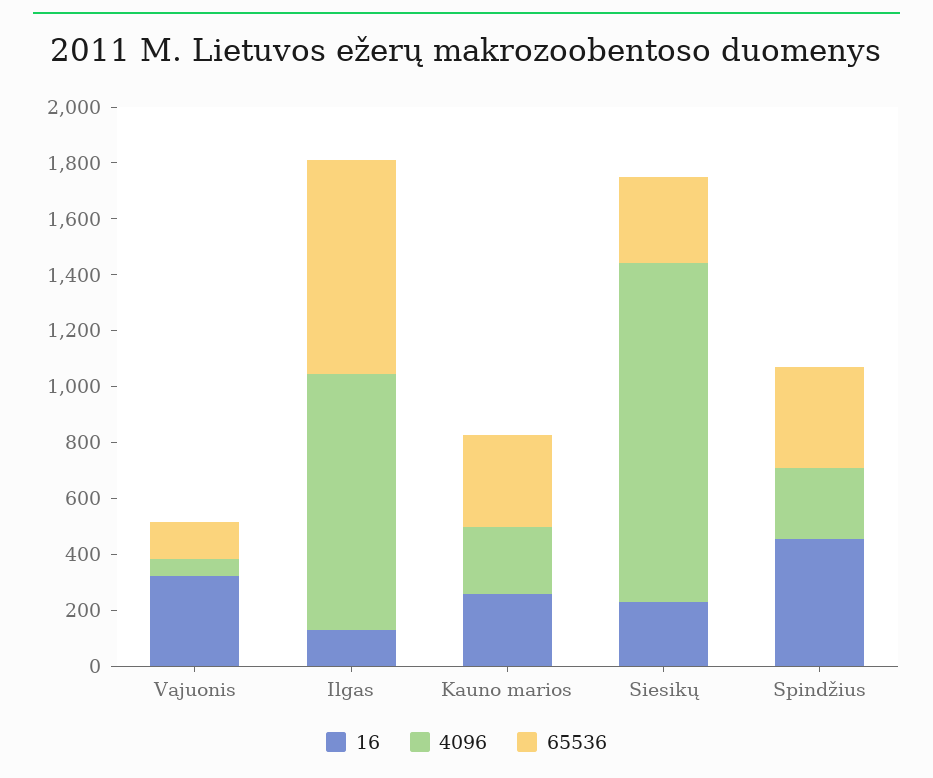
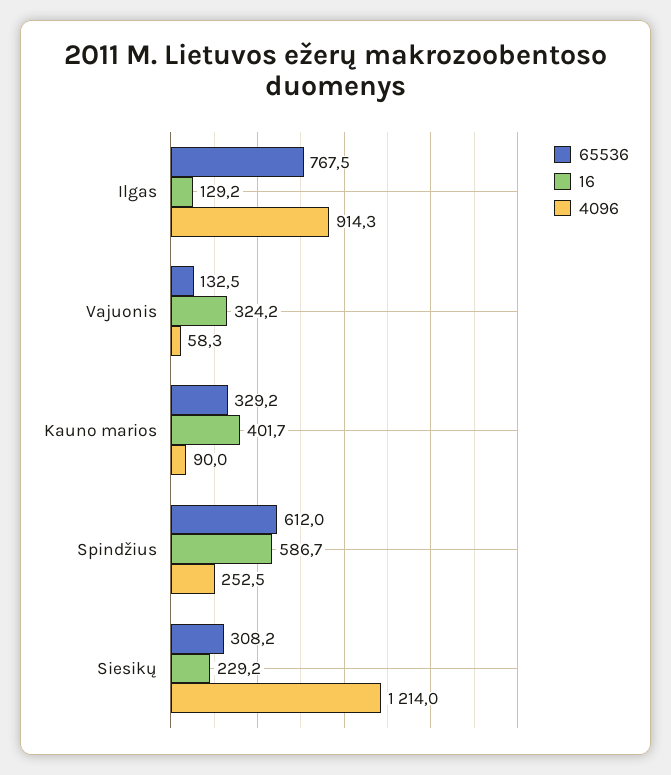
16, Kauno marios: 250 -> 401.7
4096, Kauno marios: 250 -> 90
16, Spindžius: 450 -> 586.7
65536, Spindžius: 350 -> 612

